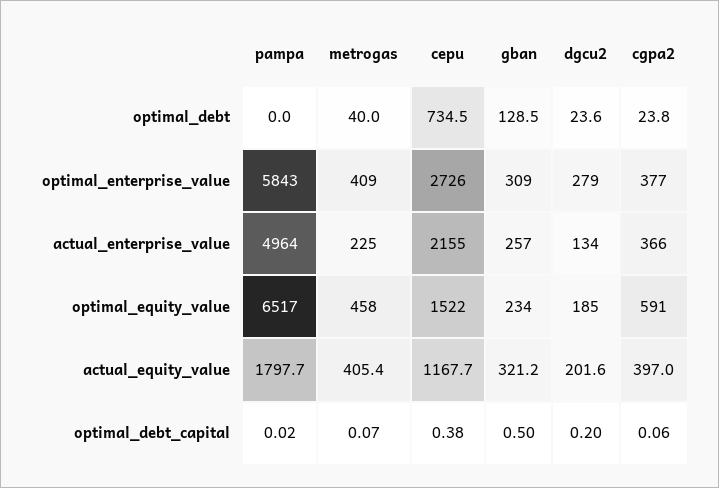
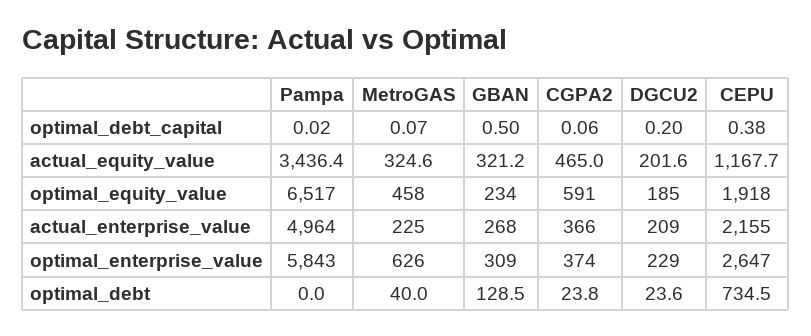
metrogas, optimal_enterprise_value: 409 -> 626
cepu, optimal_enterprise_value: 2726 -> 2647
dgcu2, optimal_enterprise_value: 279 -> 229
cgpa2, optimal_enterprise_value: 377 -> 374
gban, actual_enterprise_value: 257 -> 268
dgcu2, actual_enterprise_value: 134 -> 209
cepu, optimal_equity_value: 1522 -> 1918
pampa, actual_equity_value: 1797.7 -> 3436.4
metrogas, actual_equity_value: 405.4 -> 324.6
cgpa2, actual_equity_value: 397 -> 465

